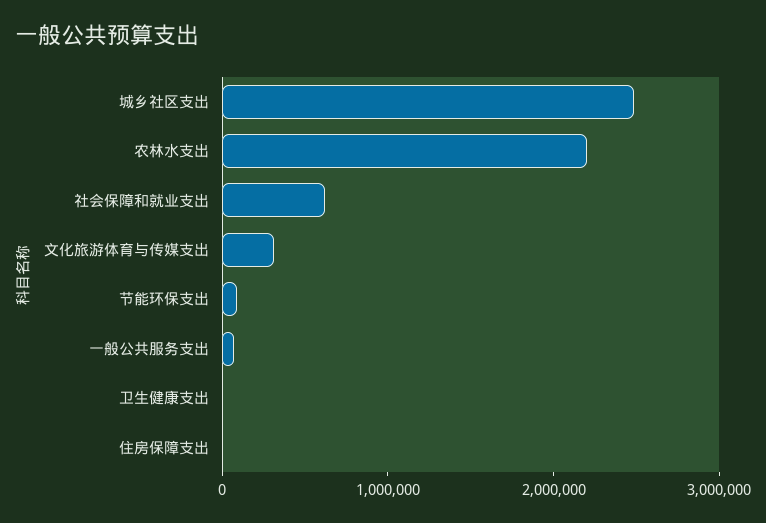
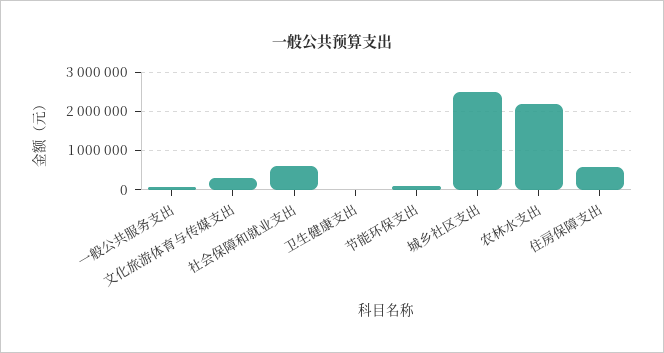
住房保障支出: 0 -> 600000

